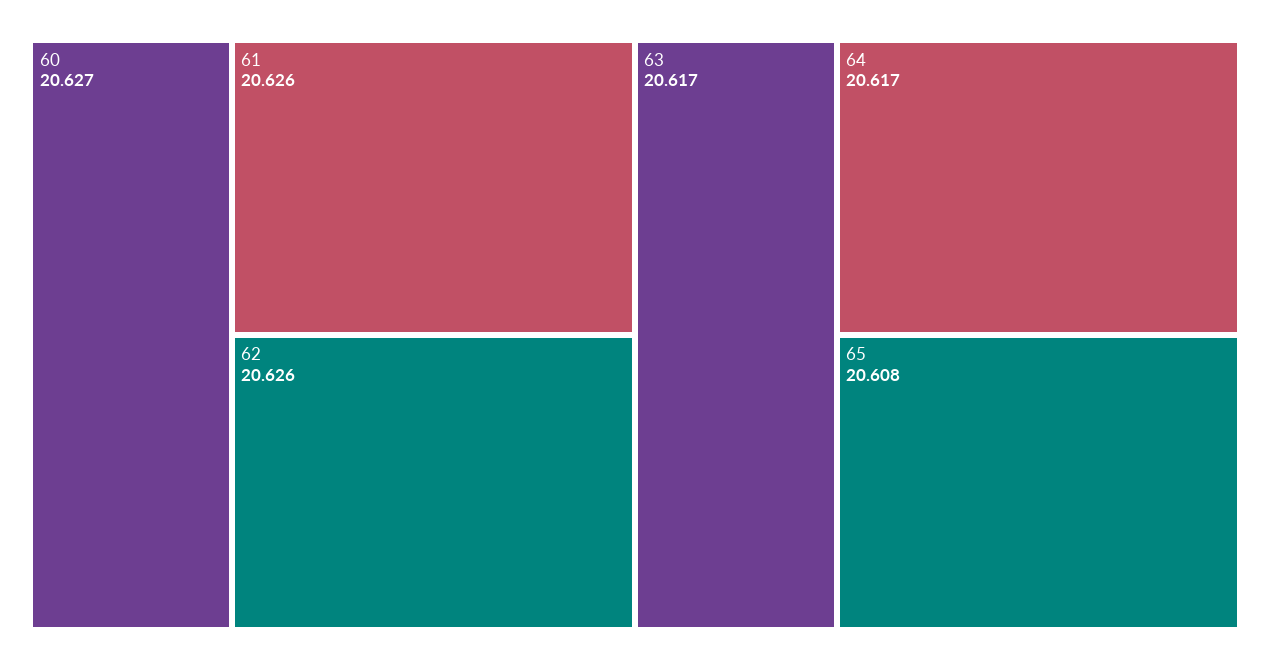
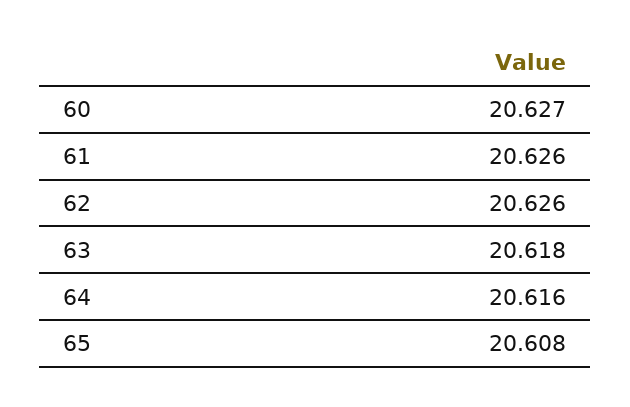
63: 20.617 -> 20.618
64: 20.617 -> 20.616

